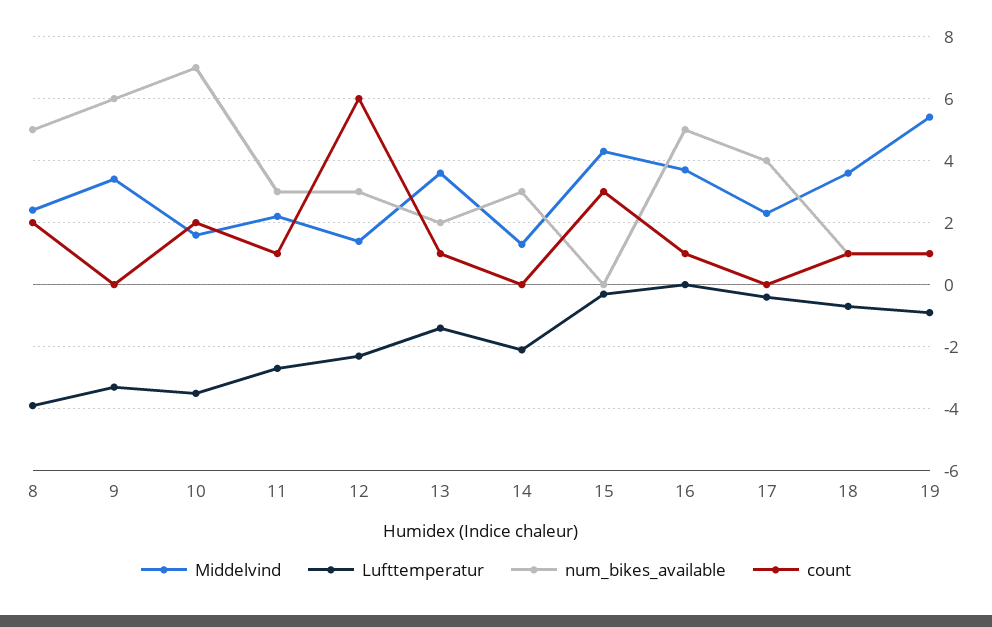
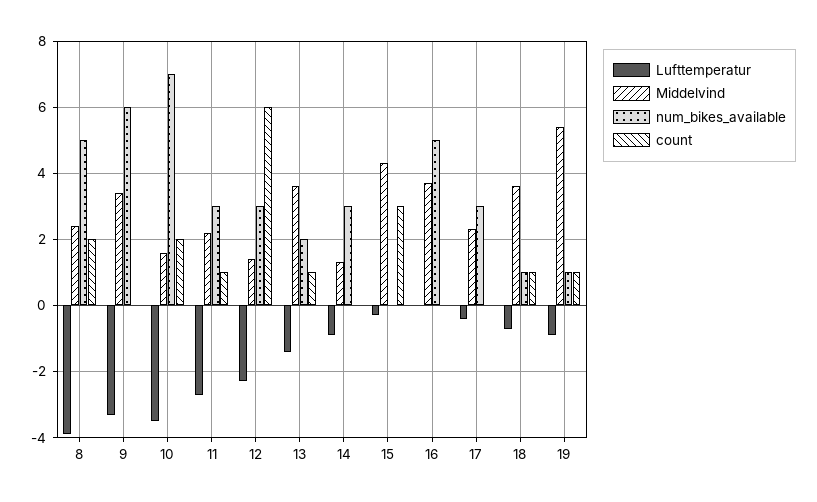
Lufttemperatur, 14: -2 -> -1
count, 16: 1 -> 0
num_bikes_available, 17: 4 -> 3

